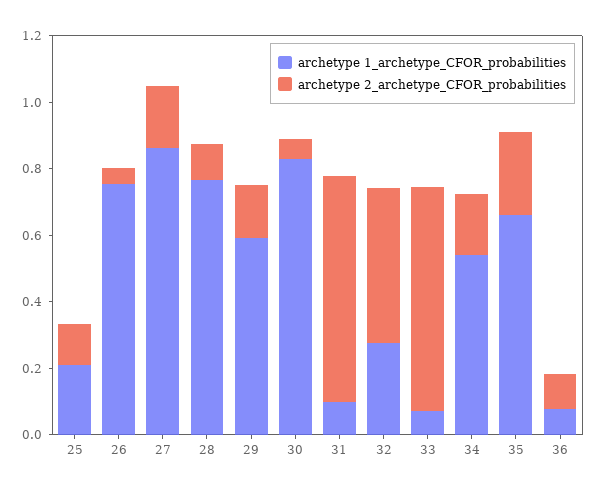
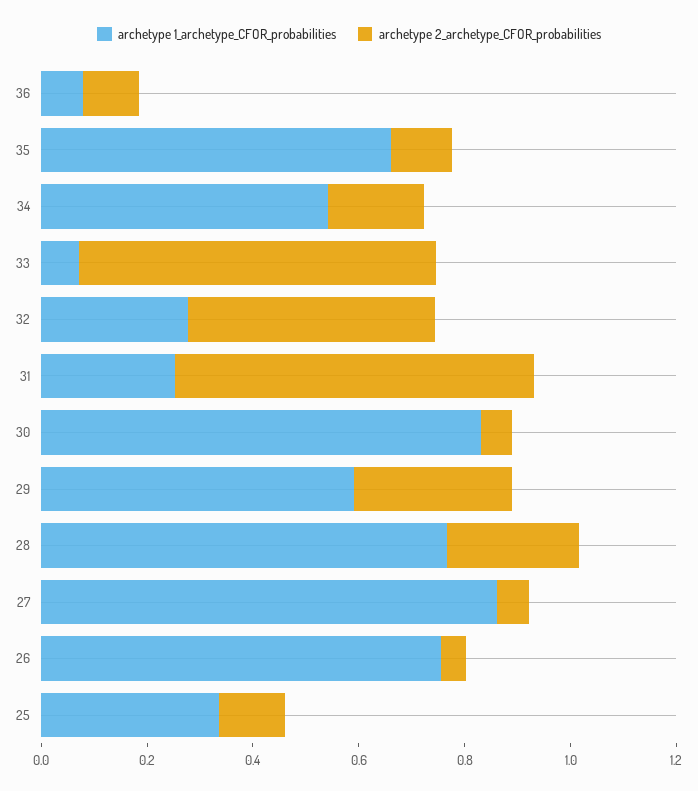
archetype 1_archetype_CFOR_probabilities, 25: 0.2 -> 0.35
archetype 2_archetype_CFOR_probabilities, 27: 0.2 -> 0.05
archetype 2_archetype_CFOR_probabilities, 28: 0.1 -> 0.25
archetype 2_archetype_CFOR_probabilities, 29: 0.15 -> 0.3
archetype 1_archetype_CFOR_probabilities, 31: 0.1 -> 0.25
archetype 2_archetype_CFOR_probabilities, 35: 0.25 -> 0.1

